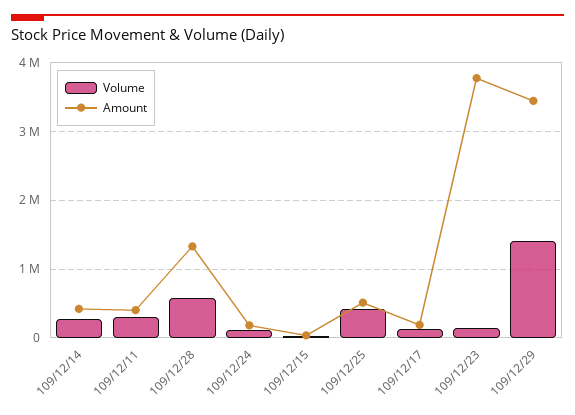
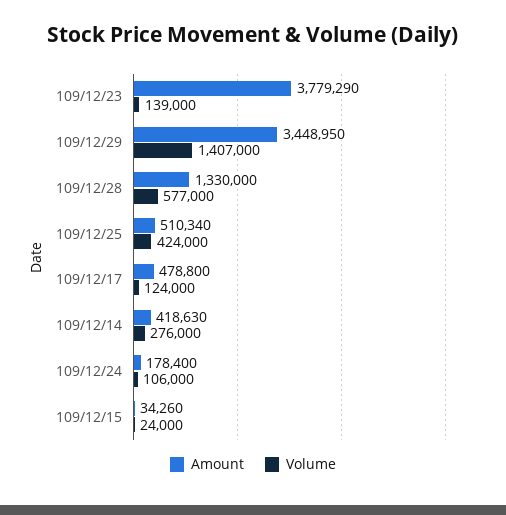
Volume, 109/12/11: 300000 -> none
Amount, 109/12/11: 400000 -> none
Amount, 109/12/17: 200000 -> 478800

